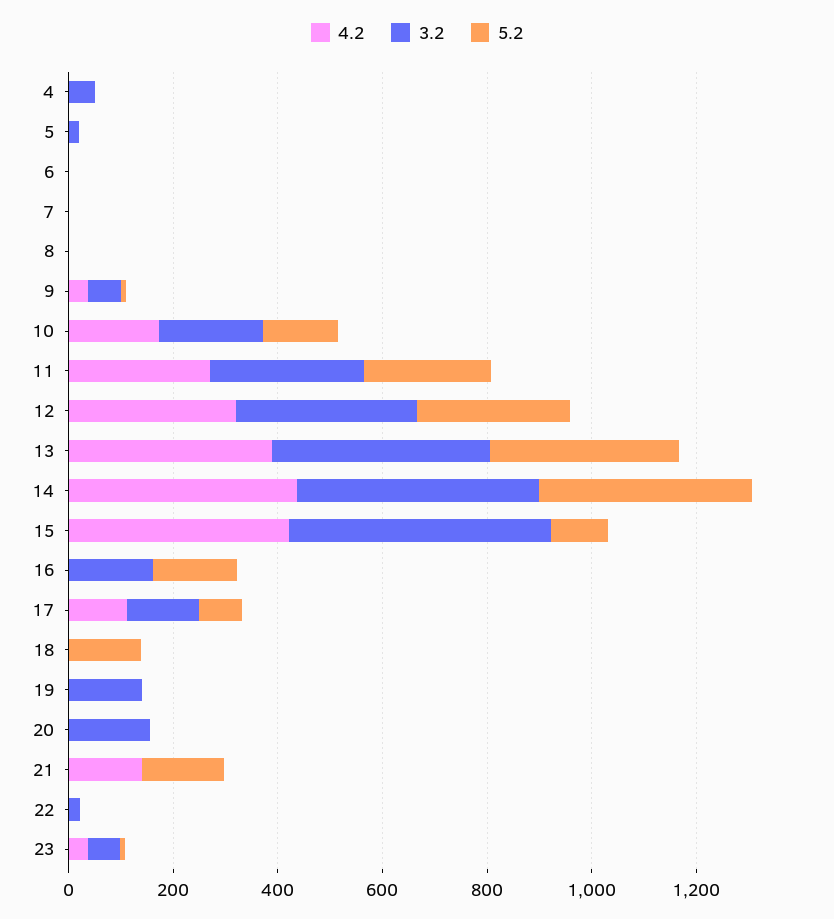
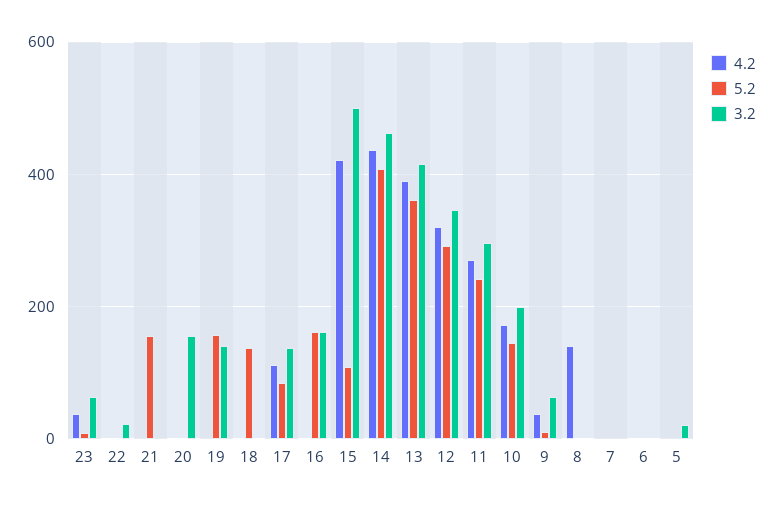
4.2, 4: 0 -> none
3.2, 4: 50 -> none
5.2, 4: 0 -> none
4.2, 8: 0 -> 140
5.2, 19: 0 -> 160
4.2, 21: 150 -> 0

